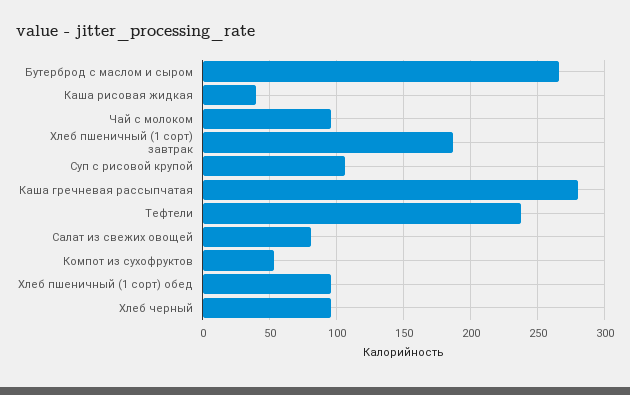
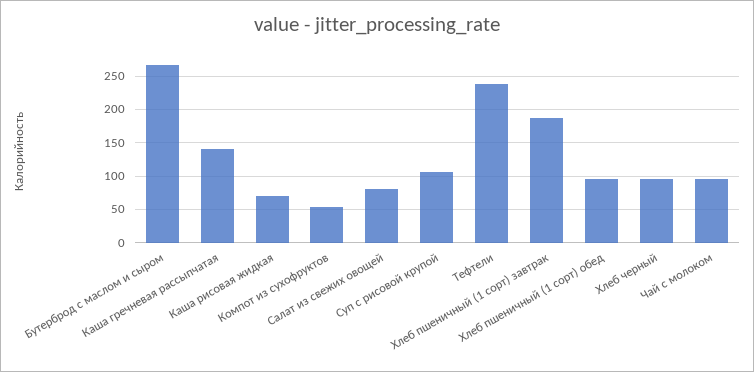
Каша рисовая жидкая: 40 -> 70
Каша гречневая рассыпчатая: 280 -> 140

